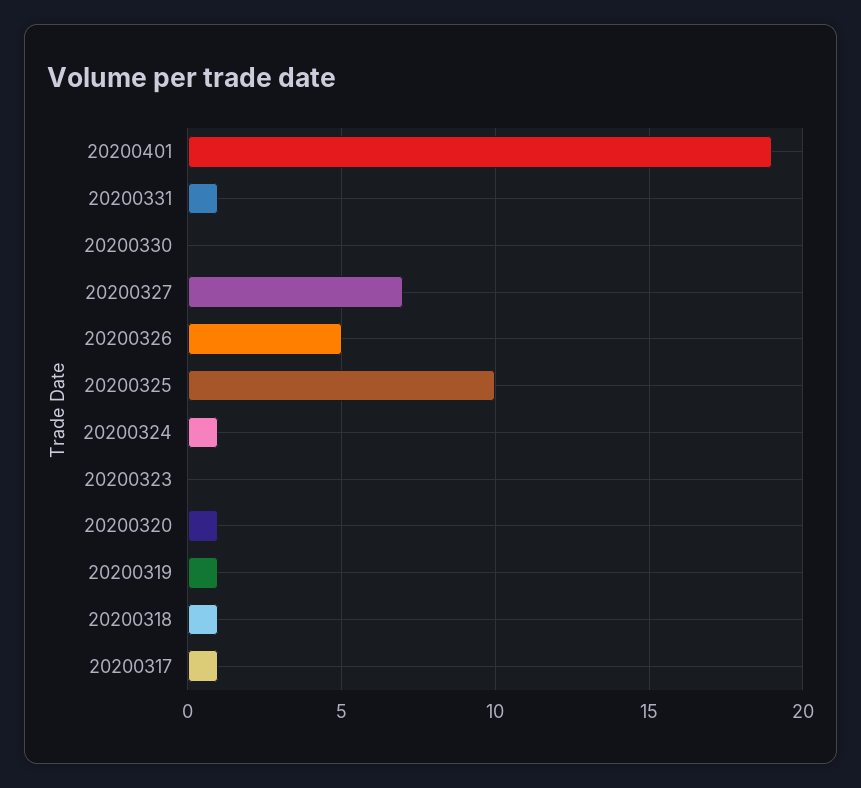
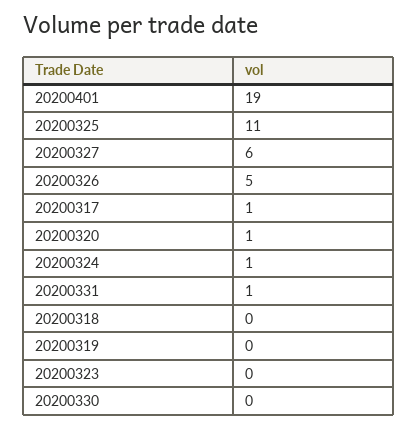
20200327: 7 -> 6
20200325: 10 -> 11
20200319: 1 -> 0
20200318: 1 -> 0

